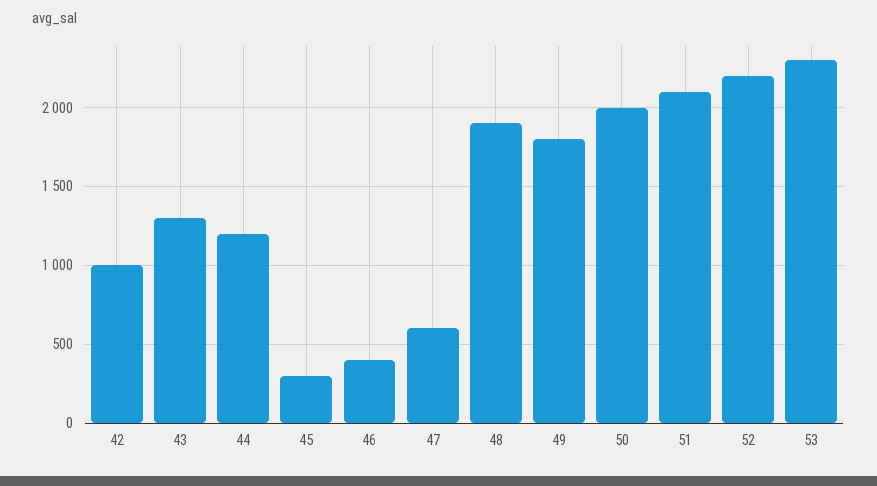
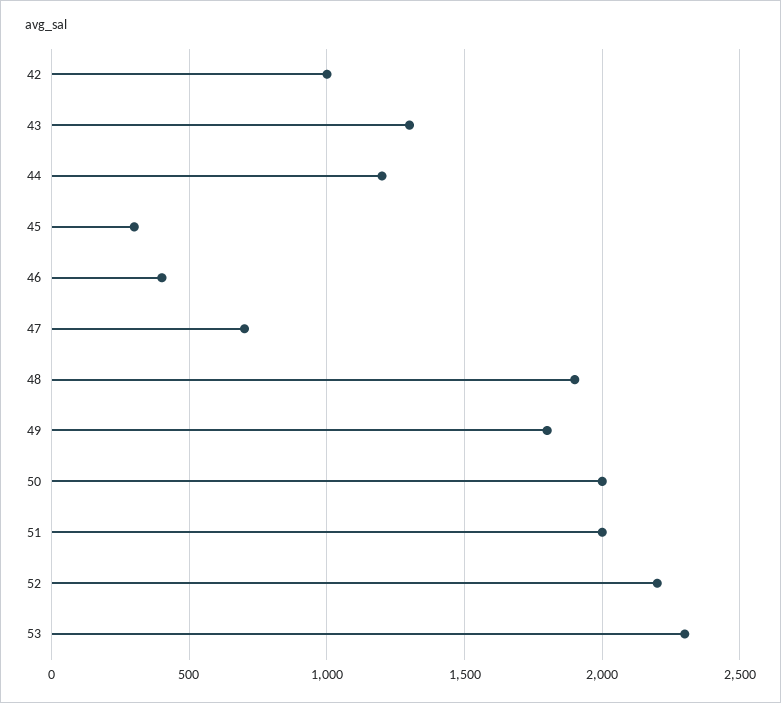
47: 600 -> 700
51: 2100 -> 2000

